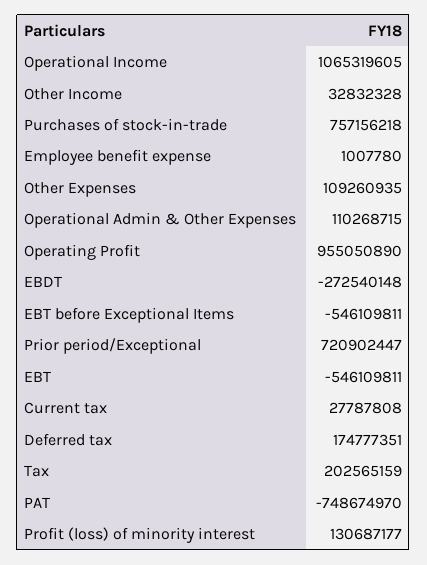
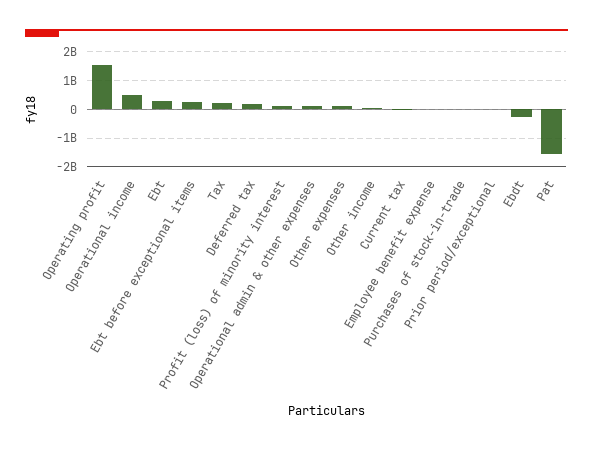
Operational Income: 1065319605 -> 500000000
Purchases of stock-in-trade: 757156218 -> 0
Operating Profit: 955050890 -> 1500000000
EBT before Exceptional Items: -546109811 -> 250000000
Prior period/Exceptional: 720902447 -> 0
EBT: -546109811 -> 250000000
PAT: -748674970 -> -1500000000

